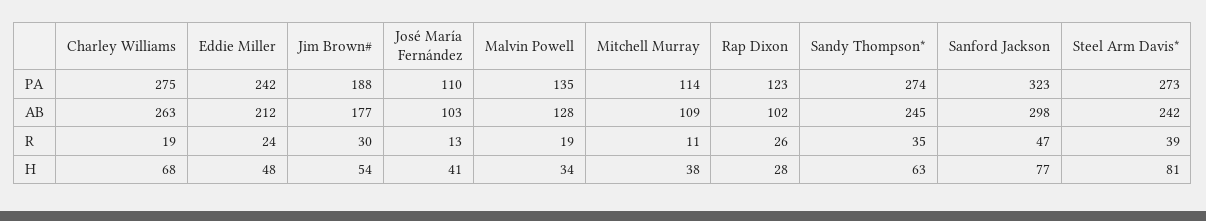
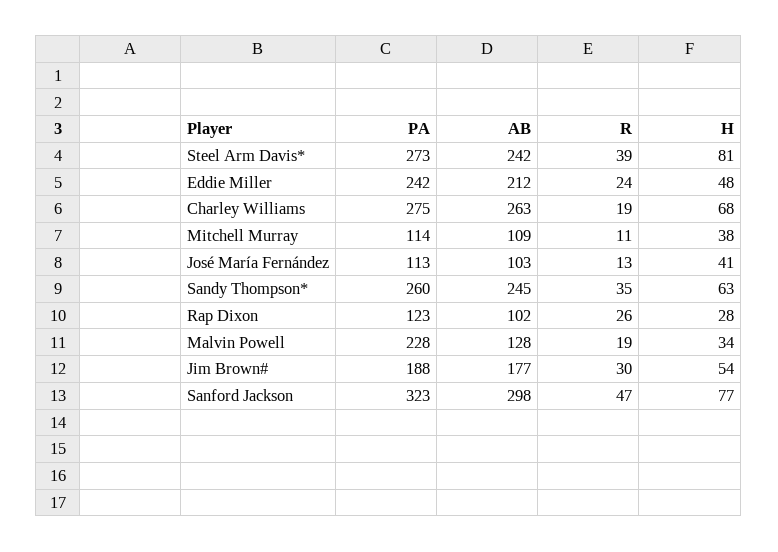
José María Fernández, PA: 110 -> 113
Malvin Powell, PA: 135 -> 228
Sandy Thompson*, PA: 274 -> 260

